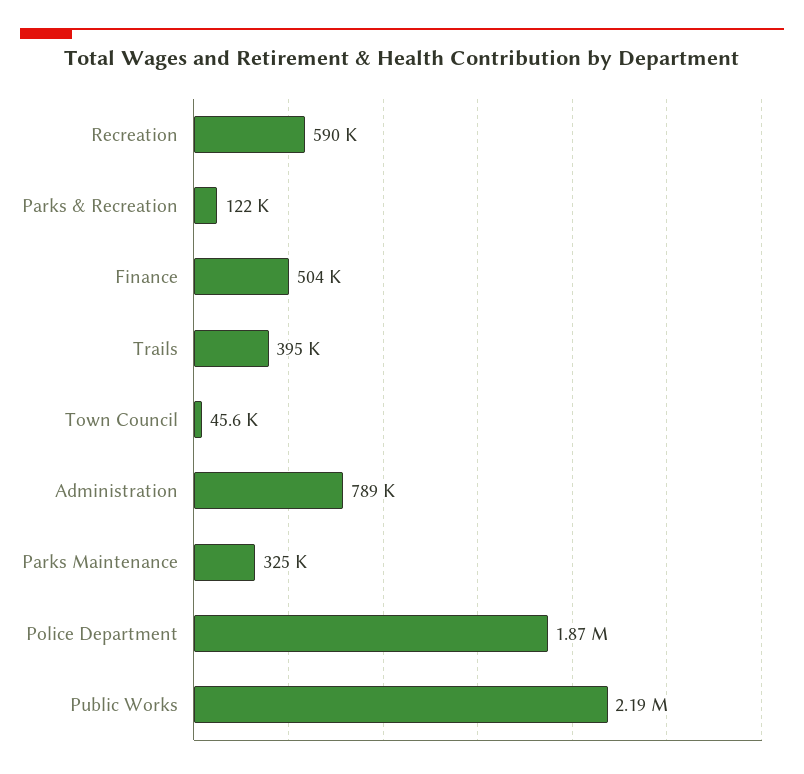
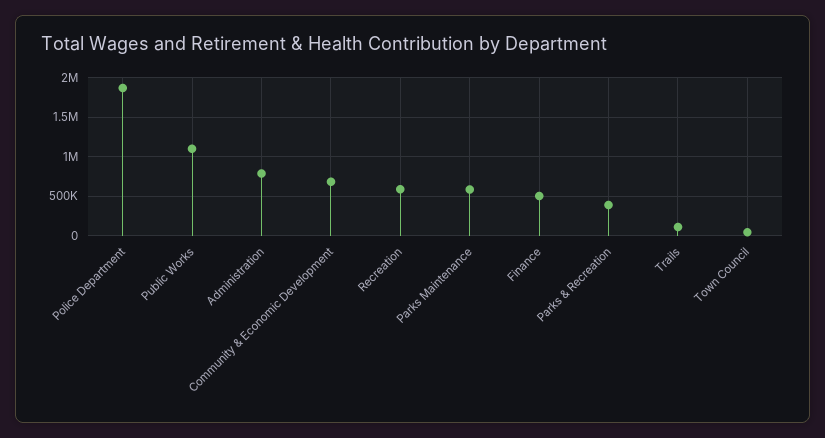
Parks & Recreation: 122000 -> 400000
Trails: 395000 -> 100000
Parks Maintenance: 325000 -> 600000
Public Works: 2190000 -> 1100000
Community & Economic Development: none -> 700000

